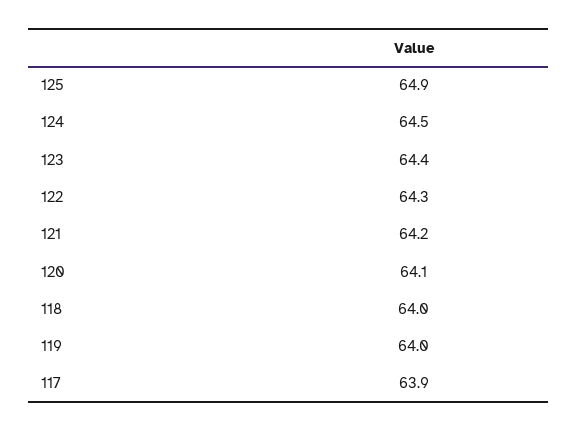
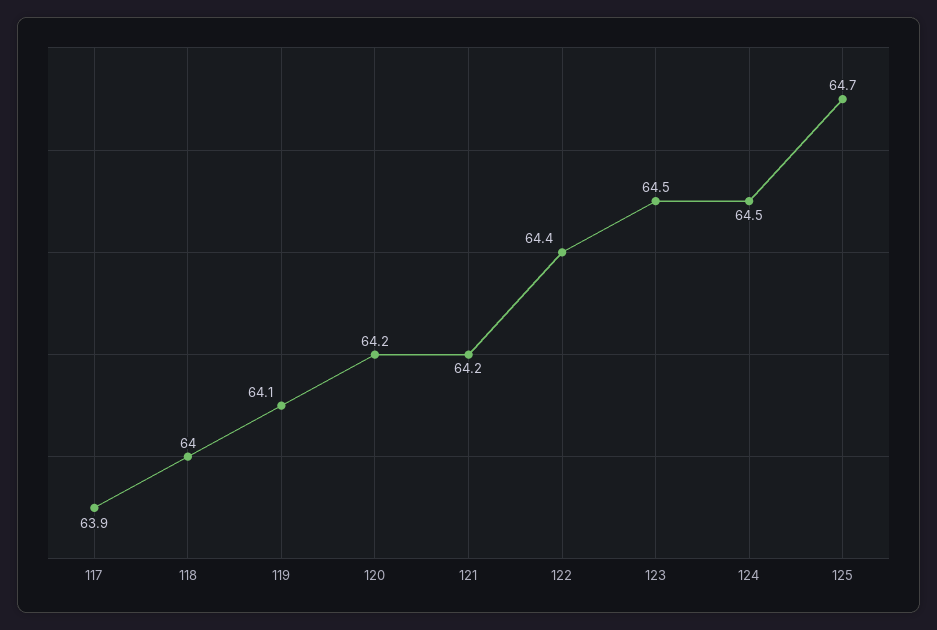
125: 64.9 -> 64.7
123: 64.4 -> 64.5
122: 64.3 -> 64.4
120: 64.1 -> 64.2
119: 64 -> 64.1

